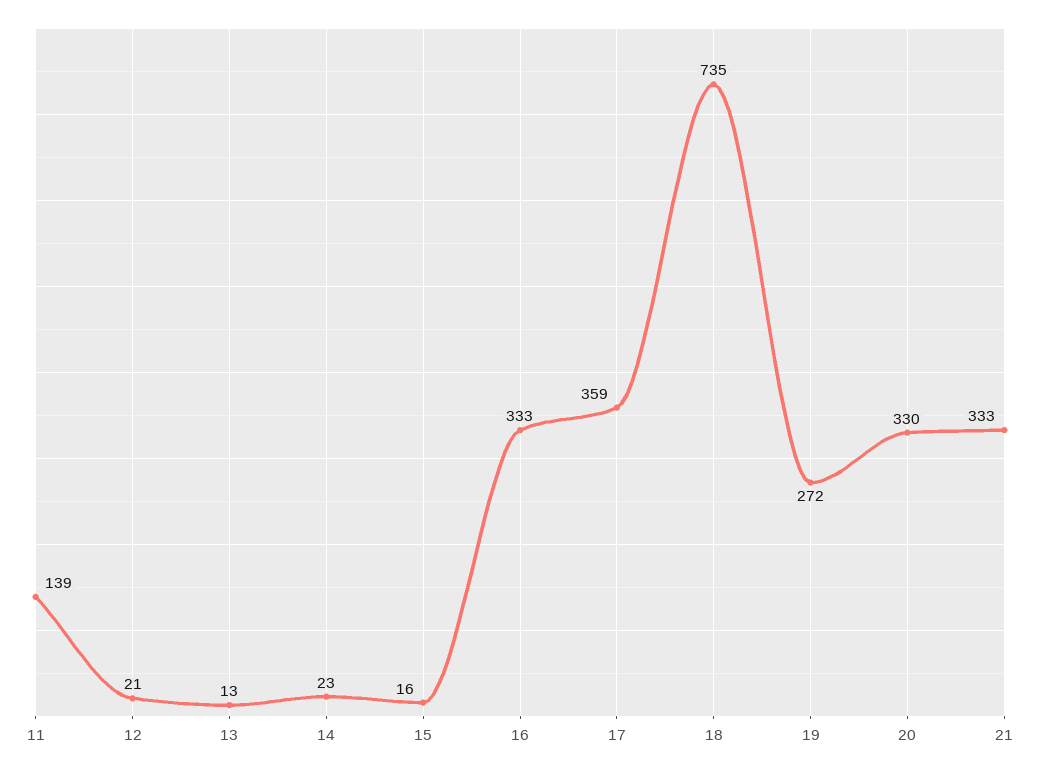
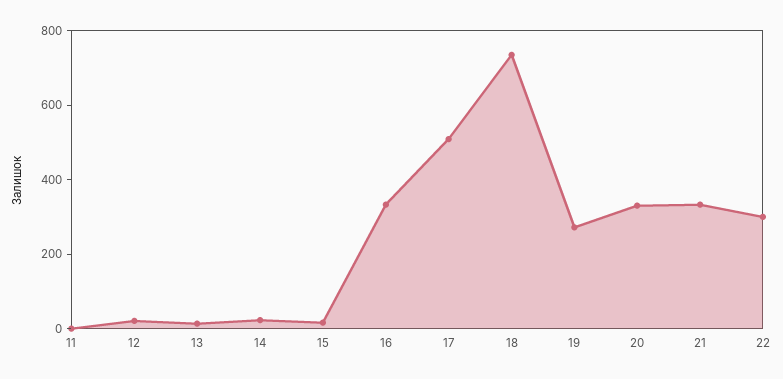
11: 139 -> 0
17: 359 -> 500
22: none -> 300

